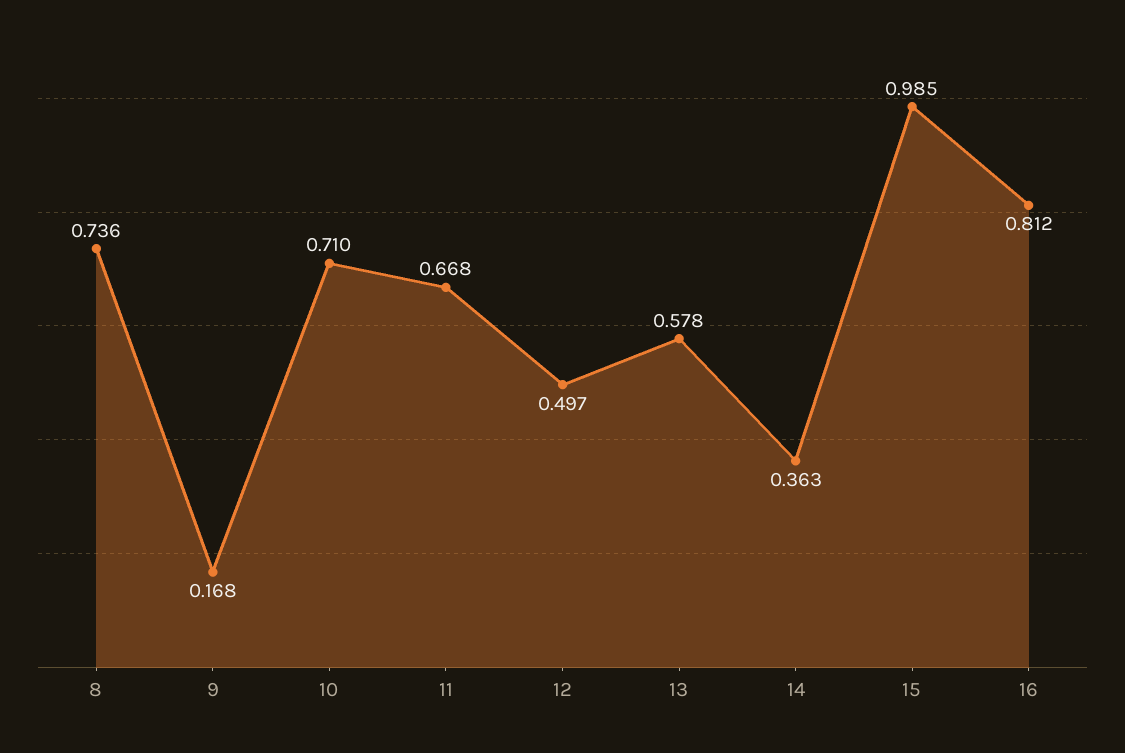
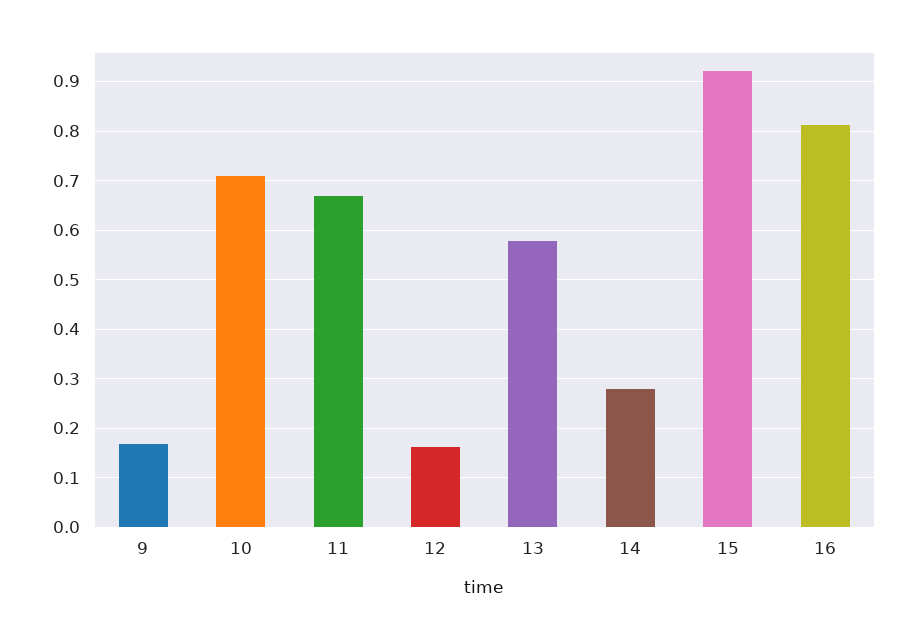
8: 0.736 -> none
12: 0.497 -> 0.16
14: 0.363 -> 0.28
15: 0.985 -> 0.92

